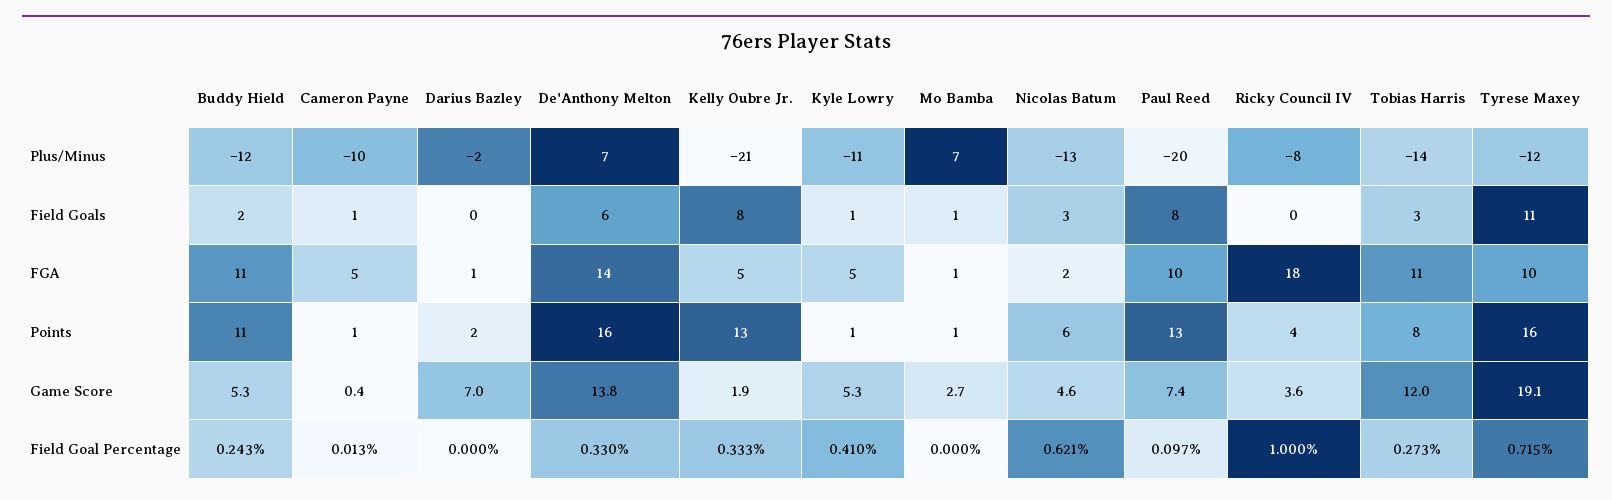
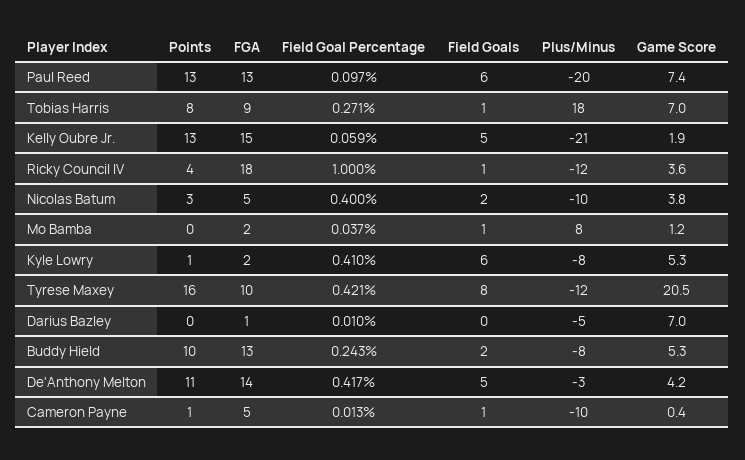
Buddy Hield, Plus/Minus: -12 -> -8
Darius Bazley, Plus/Minus: -2 -> -5
De'Anthony Melton, Plus/Minus: 7 -> -3
Kyle Lowry, Plus/Minus: -11 -> -8
Mo Bamba, Plus/Minus: 7 -> 8
Nicolas Batum, Plus/Minus: -13 -> -10
Ricky Council IV, Plus/Minus: -8 -> -12
Tobias Harris, Plus/Minus: -14 -> 18
De'Anthony Melton, Field Goals: 6 -> 5
Kelly Oubre Jr., Field Goals: 8 -> 5
Kyle Lowry, Field Goals: 1 -> 6
Nicolas Batum, Field Goals: 3 -> 2
Paul Reed, Field Goals: 8 -> 6
Ricky Council IV, Field Goals: 0 -> 1
Tobias Harris, Field Goals: 3 -> 1
Tyrese Maxey, Field Goals: 11 -> 8
Buddy Hield, FGA: 11 -> 13
Kelly Oubre Jr., FGA: 5 -> 15
Kyle Lowry, FGA: 5 -> 2
Mo Bamba, FGA: 1 -> 2
Nicolas Batum, FGA: 2 -> 5
Paul Reed, FGA: 10 -> 13
Tobias Harris, FGA: 11 -> 9
Buddy Hield, Points: 11 -> 10
Darius Bazley, Points: 2 -> 0
De'Anthony Melton, Points: 16 -> 11
Mo Bamba, Points: 1 -> 0
Nicolas Batum, Points: 6 -> 3
De'Anthony Melton, Game Score: 13.8 -> 4.2
Mo Bamba, Game Score: 2.7 -> 1.2
Nicolas Batum, Game Score: 4.6 -> 3.8
Tobias Harris, Game Score: 12 -> 7
Tyrese Maxey, Game Score: 19.1 -> 20.5
Darius Bazley, Field Goal Percentage: 0 -> 0.01
De'Anthony Melton, Field Goal Percentage: 0.33 -> 0.417
Kelly Oubre Jr., Field Goal Percentage: 0.333 -> 0.059
Mo Bamba, Field Goal Percentage: 0 -> 0.037
Nicolas Batum, Field Goal Percentage: 0.621 -> 0.4
Tobias Harris, Field Goal Percentage: 0.273 -> 0.271
Tyrese Maxey, Field Goal Percentage: 0.715 -> 0.421

